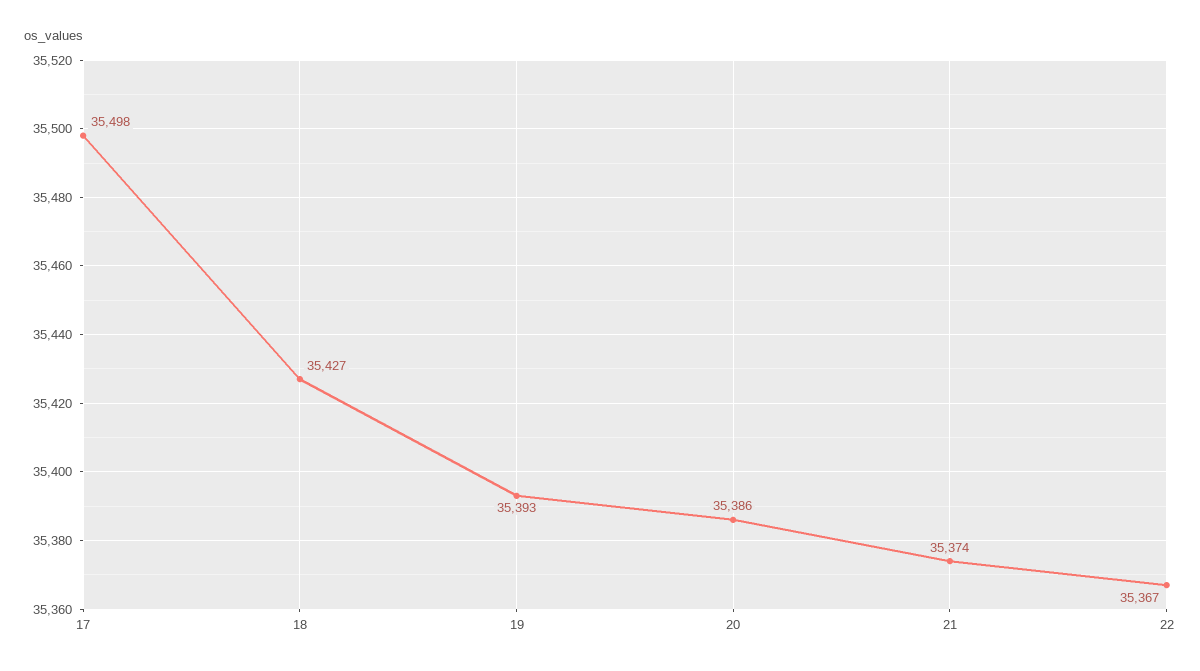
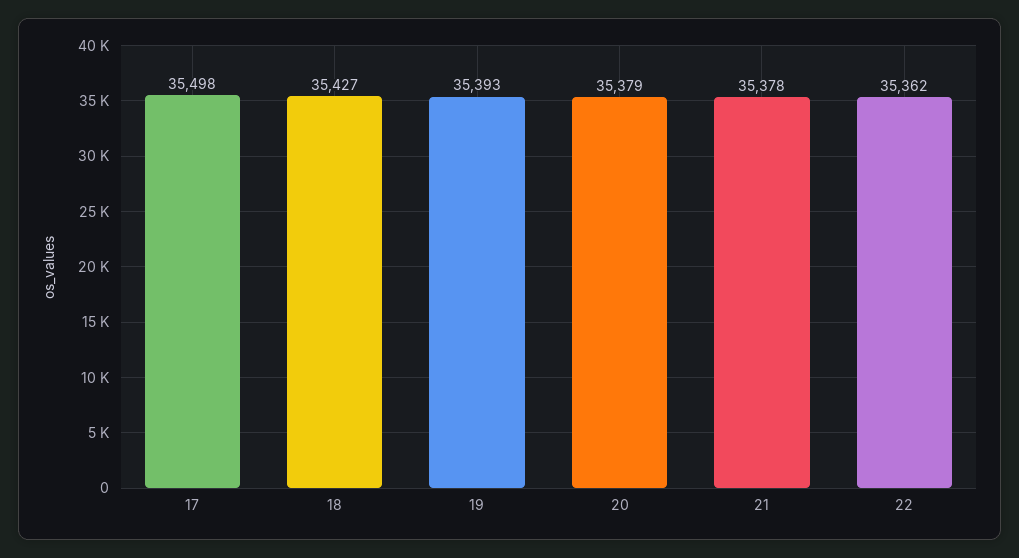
20: 35386 -> 35379
21: 35374 -> 35378
22: 35367 -> 35362

